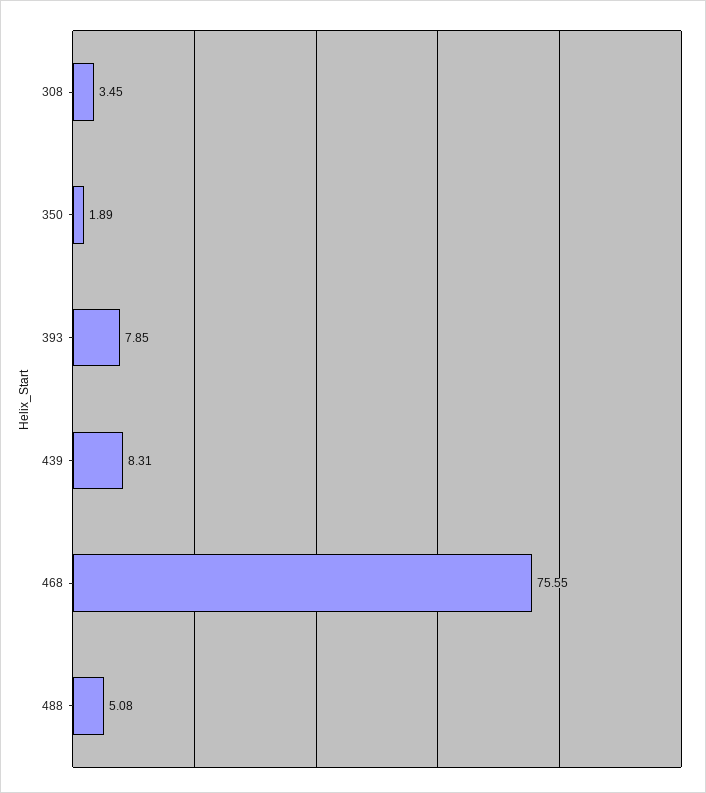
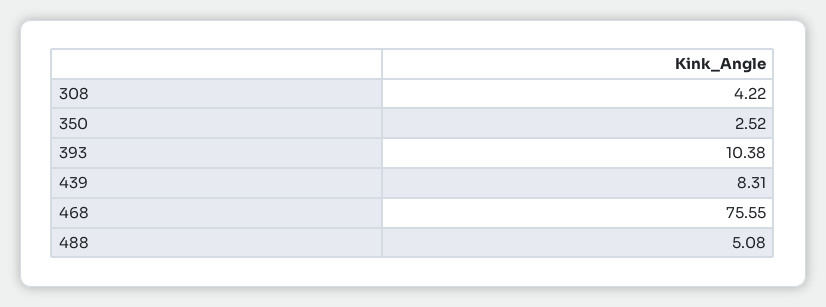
308: 3.45 -> 4.22
350: 1.89 -> 2.52
393: 7.85 -> 10.38

